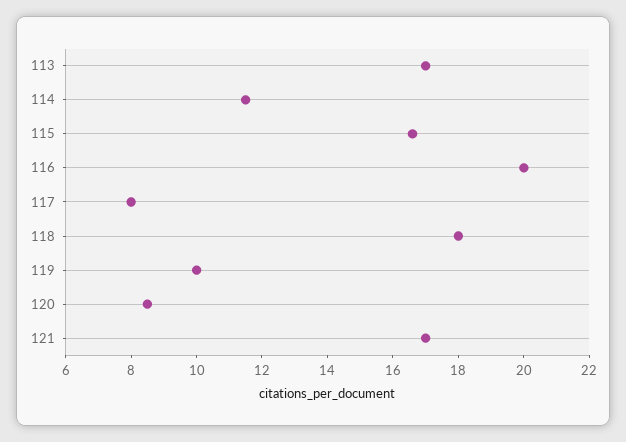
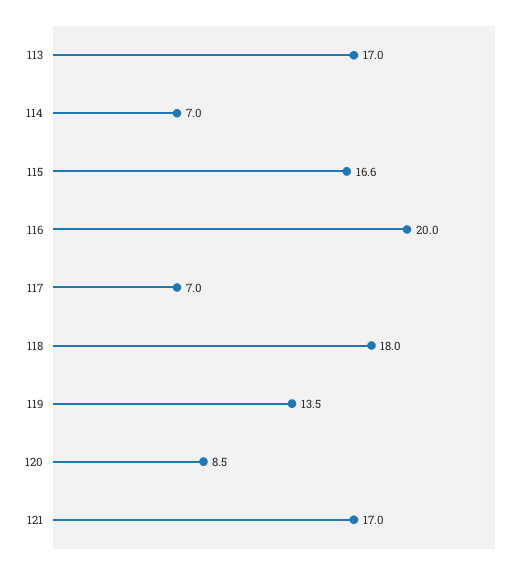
114: 11.5 -> 7
117: 8 -> 7
119: 10 -> 13.5

